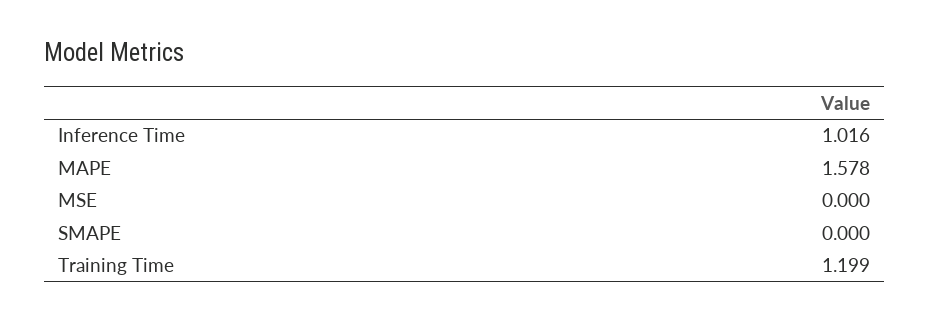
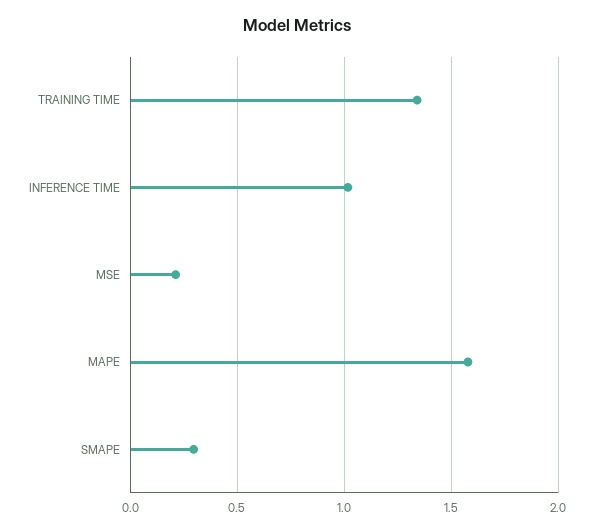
MSE: 0 -> 0.2
SMAPE: 0 -> 0.3
Training Time: 1.199 -> 1.35

